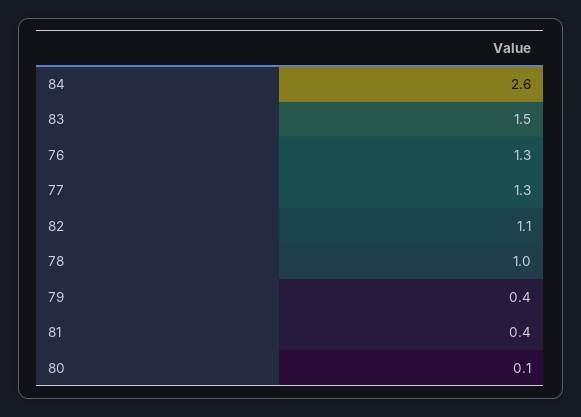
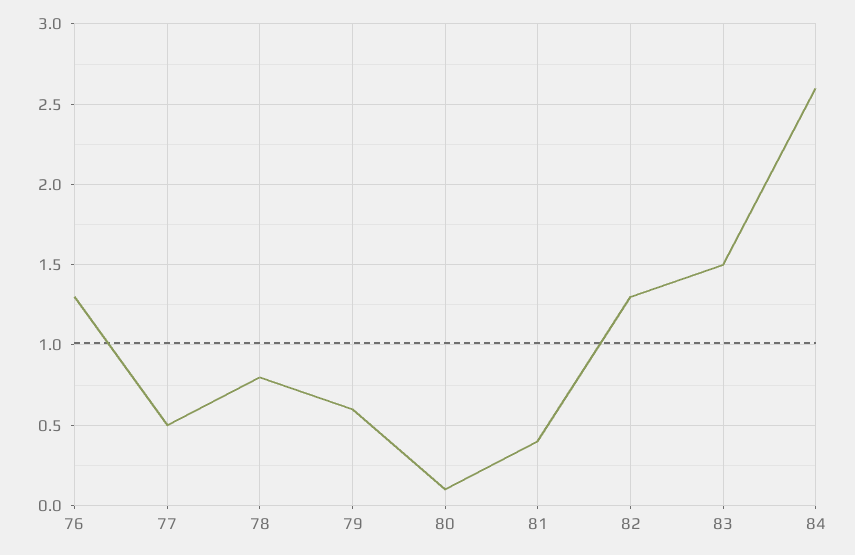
77: 1.3 -> 0.5
82: 1.1 -> 1.3
78: 1 -> 0.8
79: 0.4 -> 0.6

